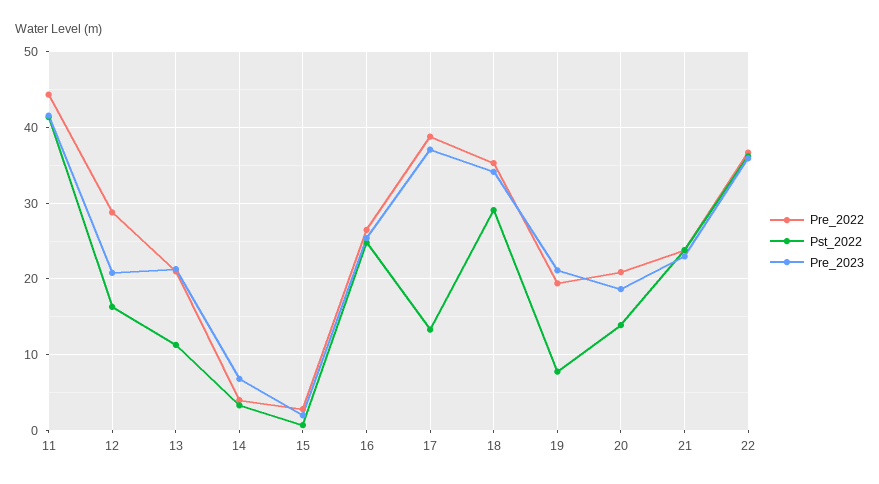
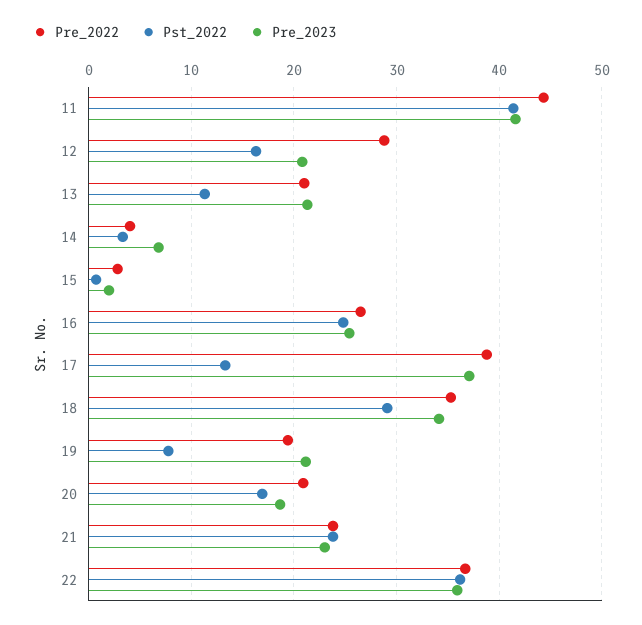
Pst_2022, 20: 14 -> 17

